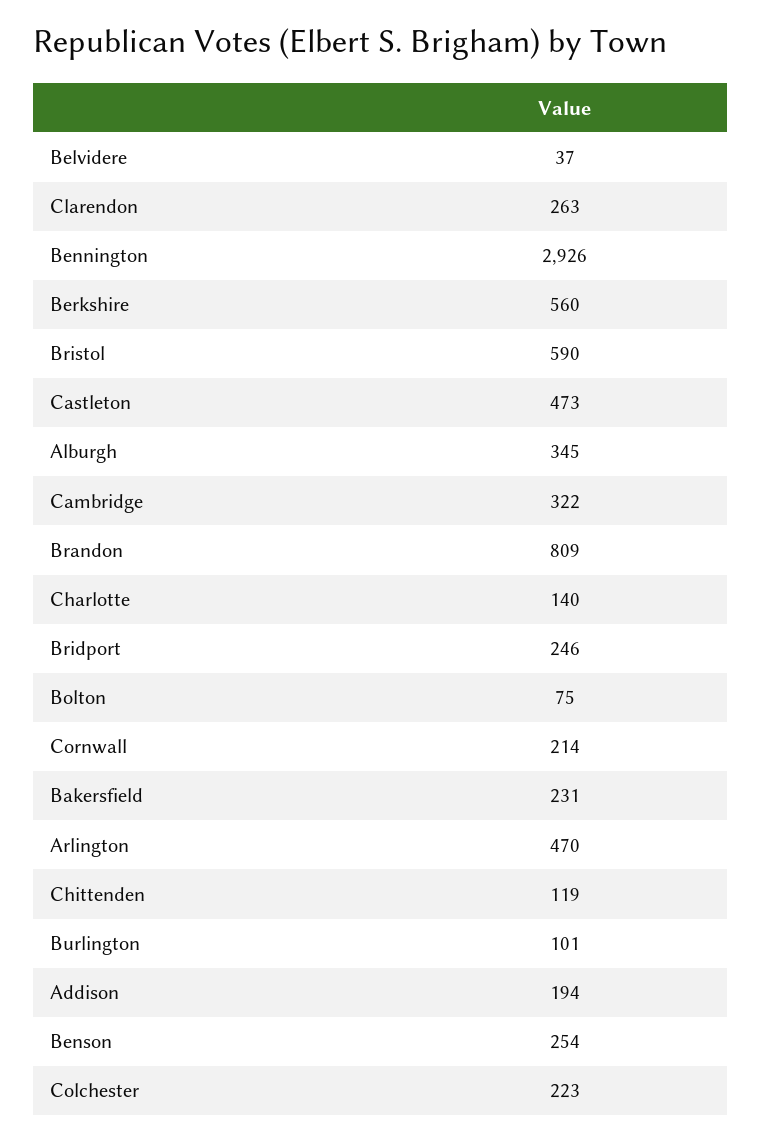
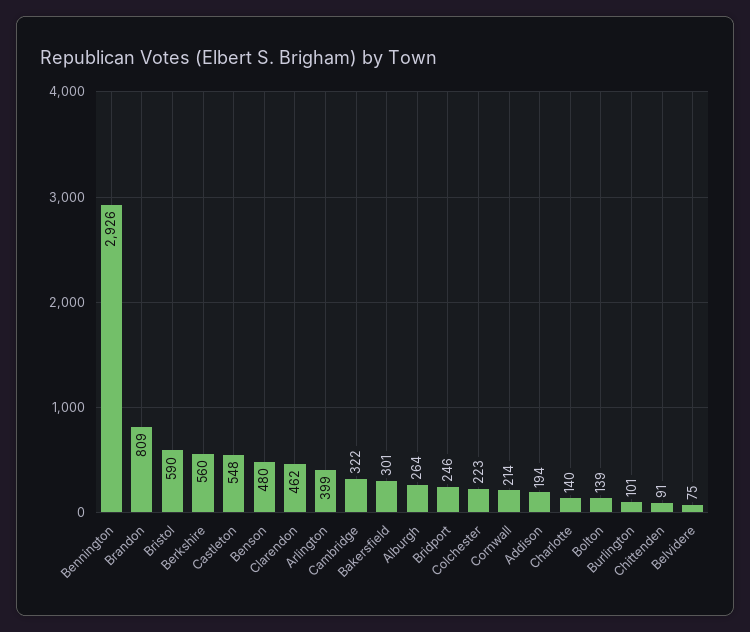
Belvidere: 37 -> 75
Clarendon: 263 -> 462
Castleton: 473 -> 548
Alburgh: 345 -> 264
Bolton: 75 -> 139
Bakersfield: 231 -> 301
Arlington: 470 -> 399
Chittenden: 119 -> 91
Benson: 254 -> 480

